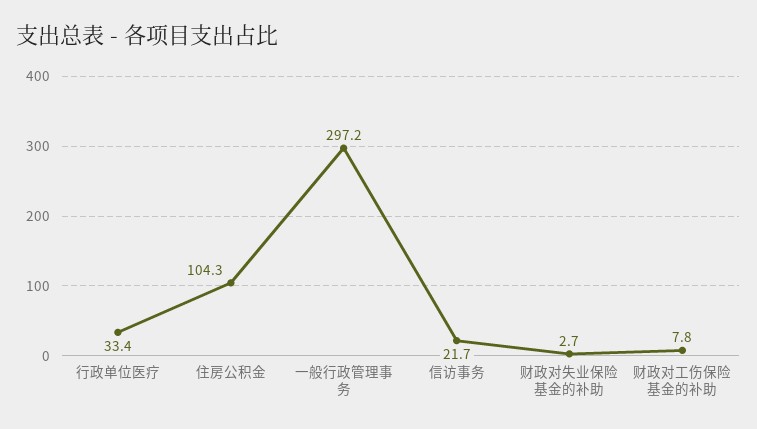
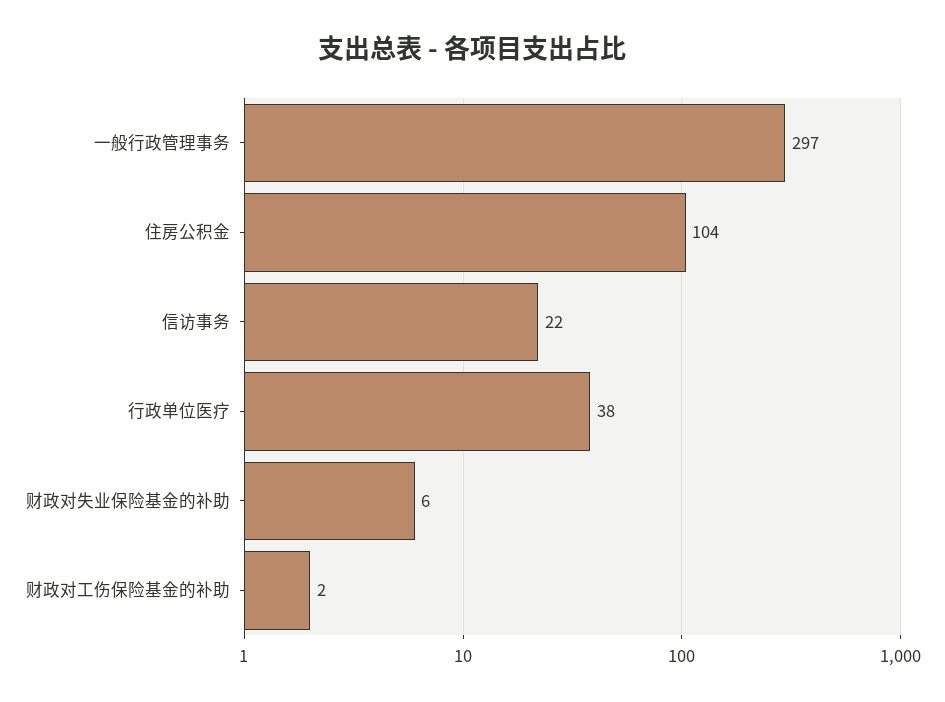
行政单位医疗: 33.4 -> 38
财政对失业保险基金的补助: 2.7 -> 6
财政对工伤保险基金的补助: 7.8 -> 2

